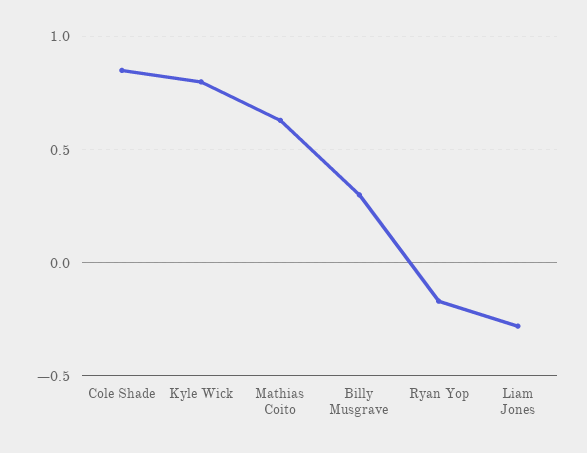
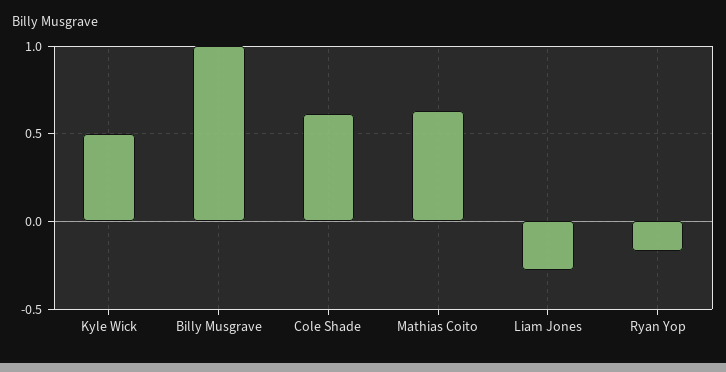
Cole Shade: 0.85 -> 0.6
Kyle Wick: 0.8 -> 0.5
Billy Musgrave: 0.3 -> 1

